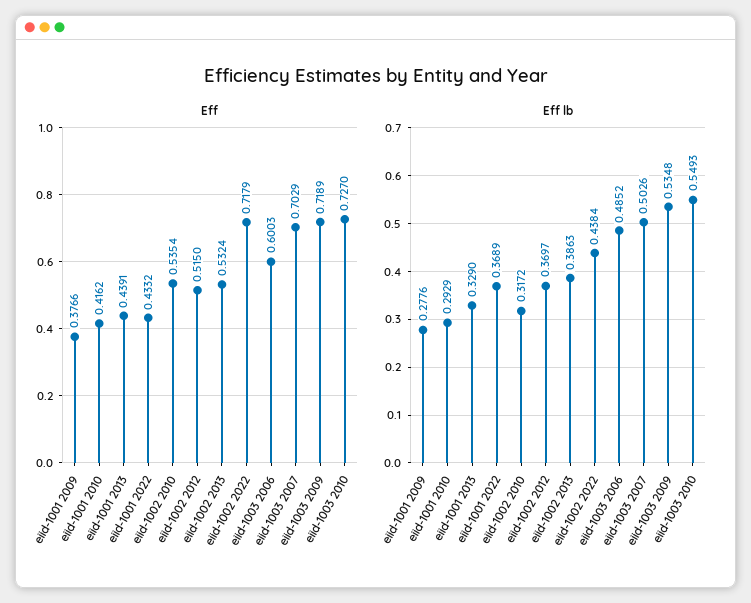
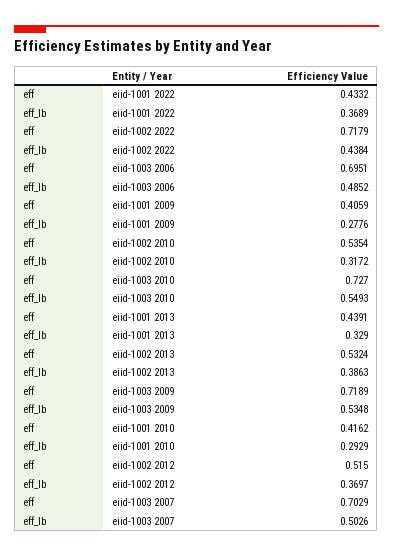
Eff, eiid-1001 2009: 0.3766 -> 0.4059
Eff, eiid-1003 2006: 0.6003 -> 0.6951

